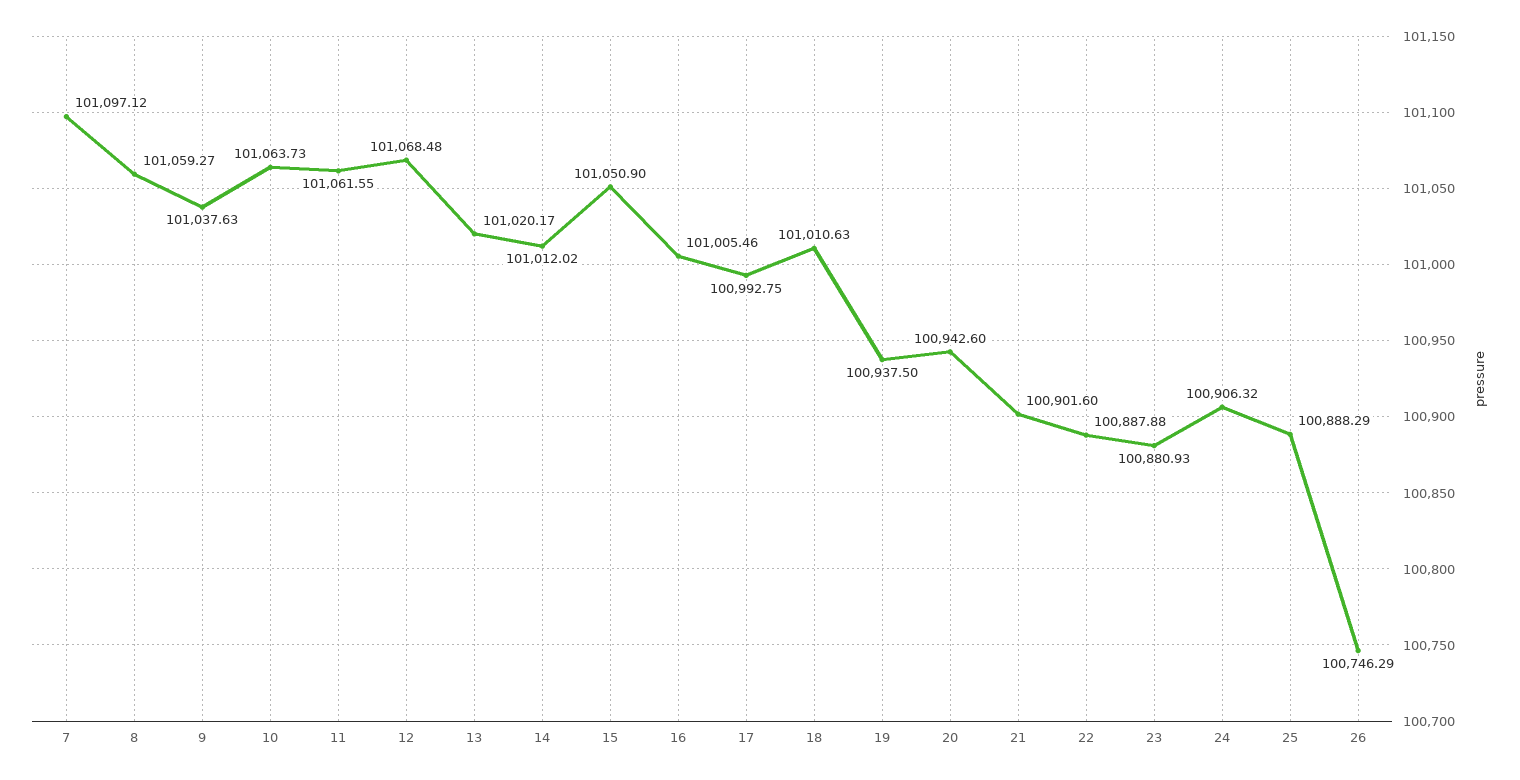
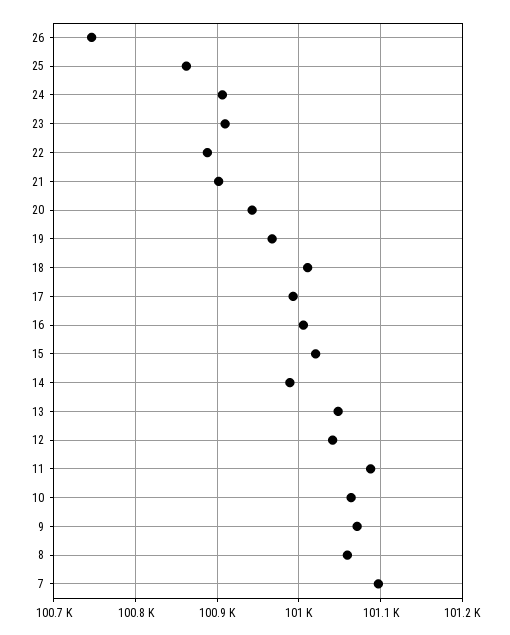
9: 101037.63 -> 101070
11: 101061.55 -> 101090
12: 101068.48 -> 101040
13: 101020.17 -> 101050
14: 101012.02 -> 100990
15: 101050.9 -> 101020
19: 100937.5 -> 100970
23: 100880.93 -> 100910
25: 100888.29 -> 100860

